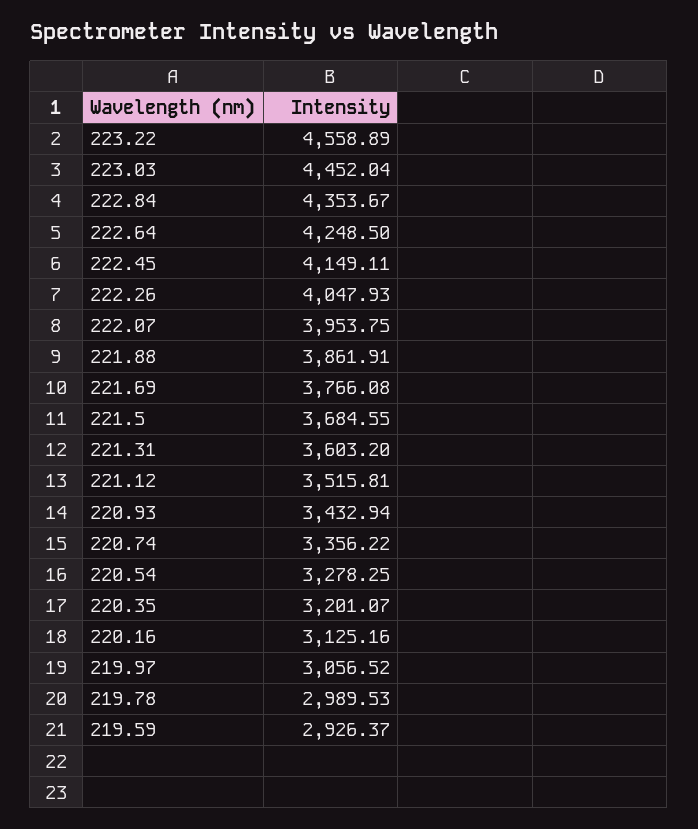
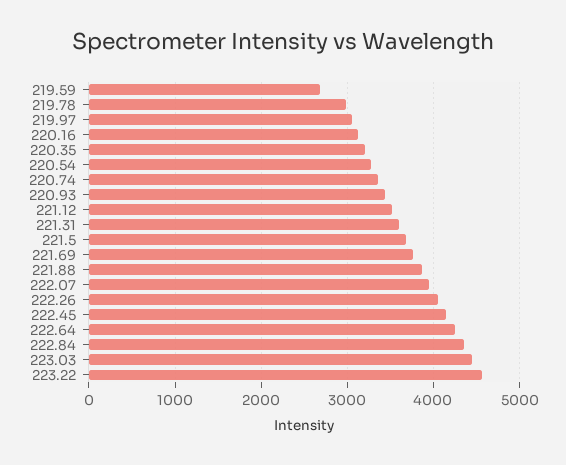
219.59: 2926.37 -> 2700

